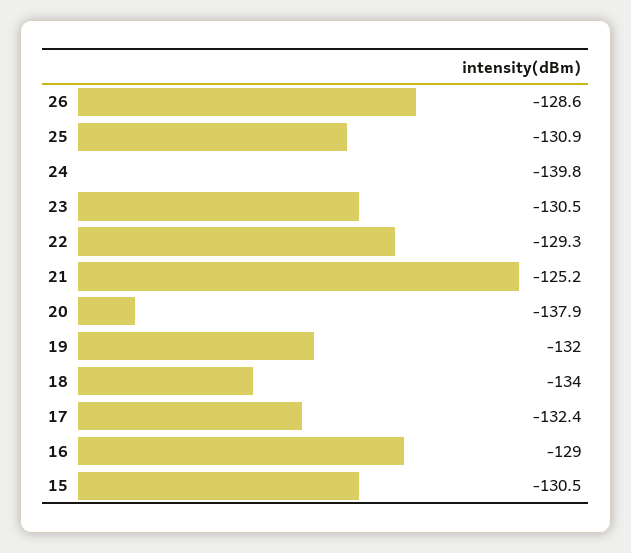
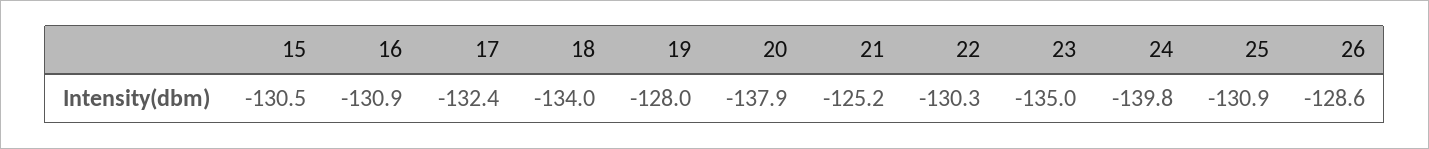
23: -130.5 -> -135
22: -129.3 -> -130.3
19: -132 -> -128
16: -129 -> -130.9

